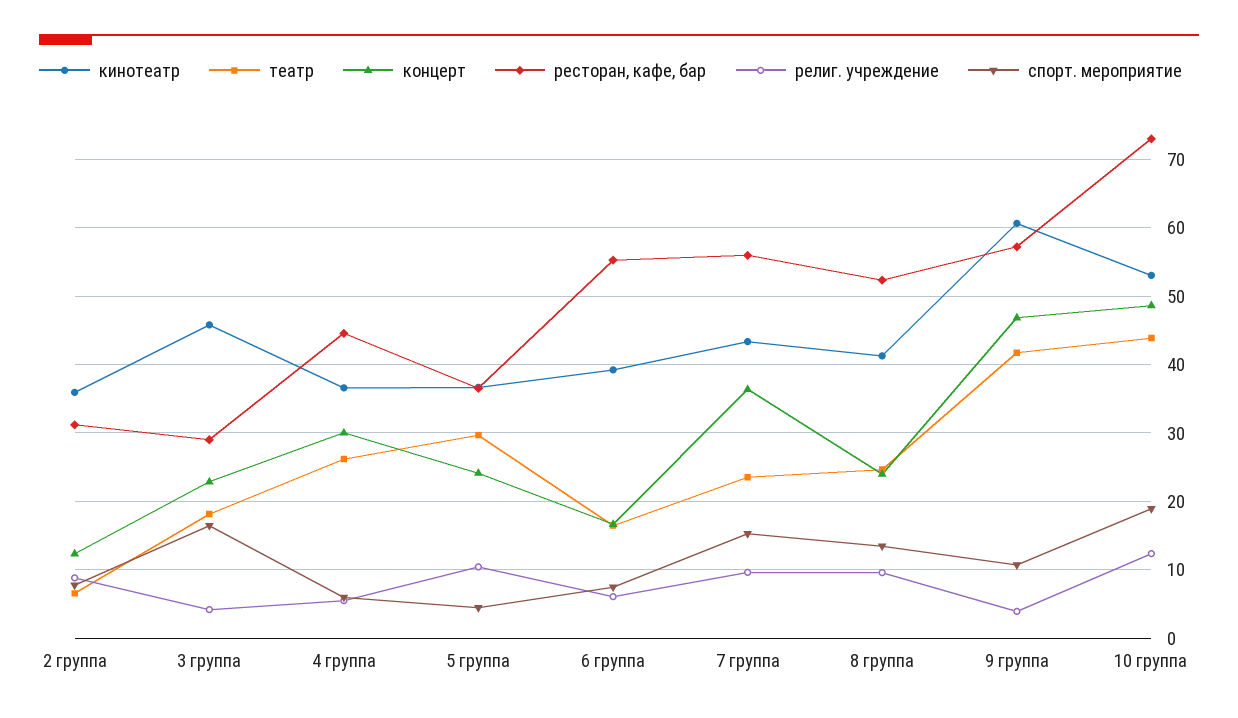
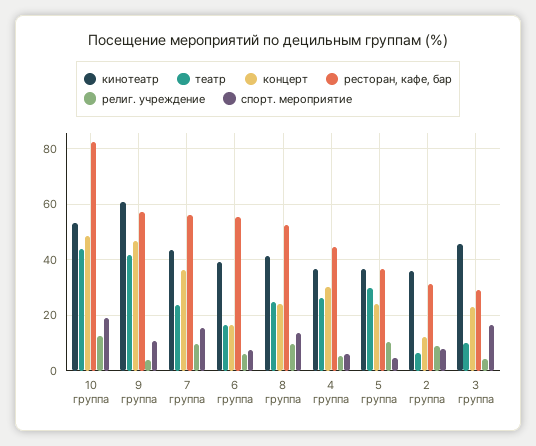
театр, 3 группа: 18 -> 10
ресторан, кафе, бар, 10 группа: 73 -> 82.5

